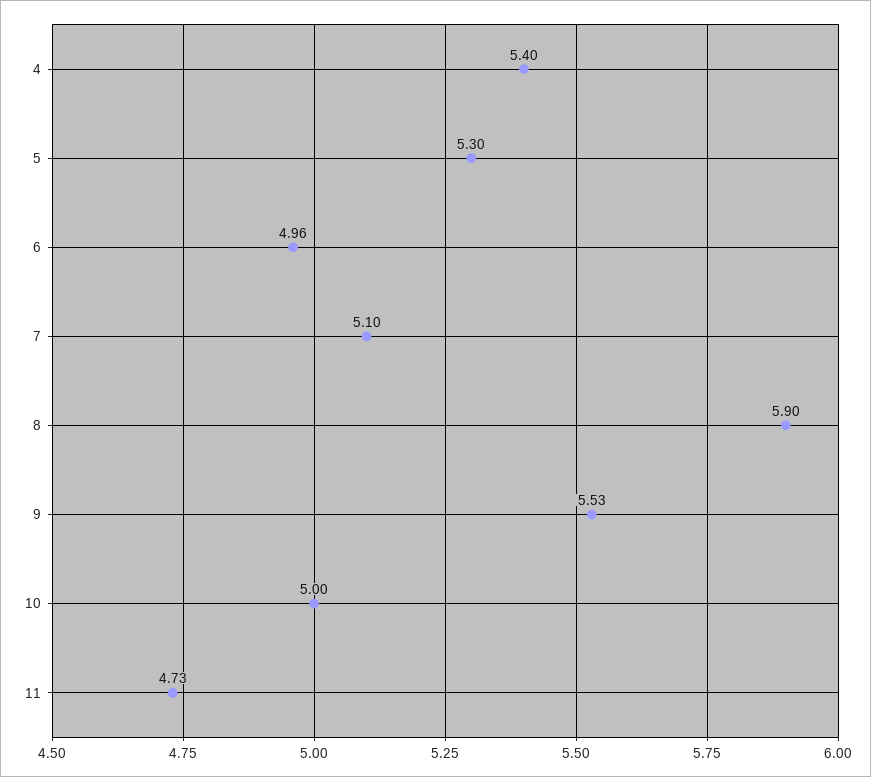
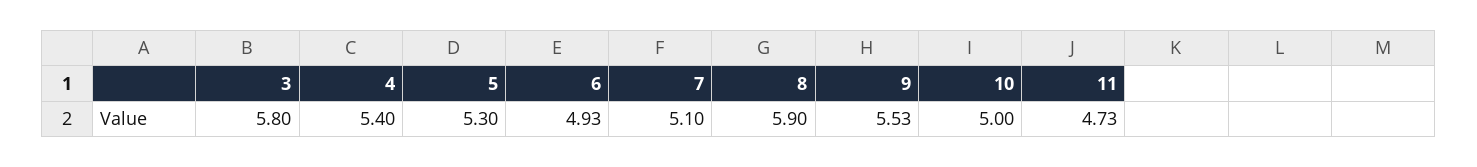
6: 4.96 -> 4.93
3: none -> 5.8

